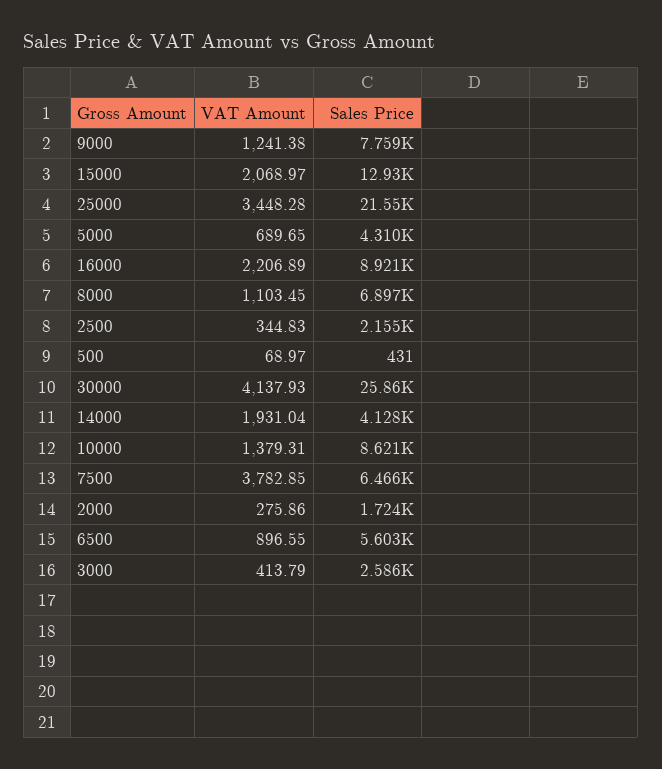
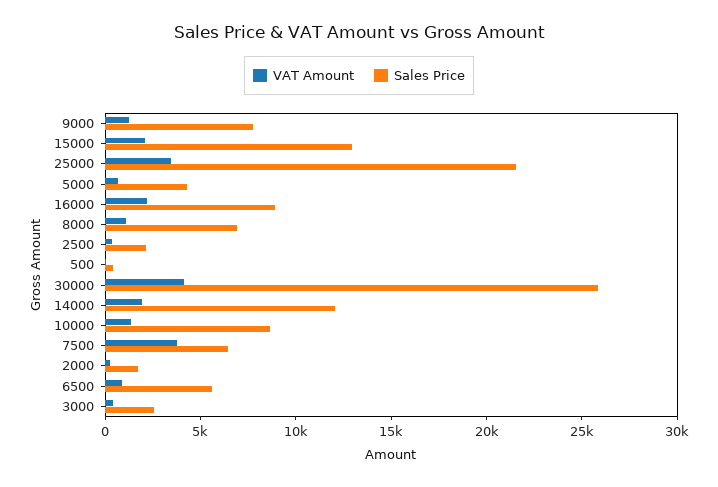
Sales Price, 14000: 4128 -> 12000

